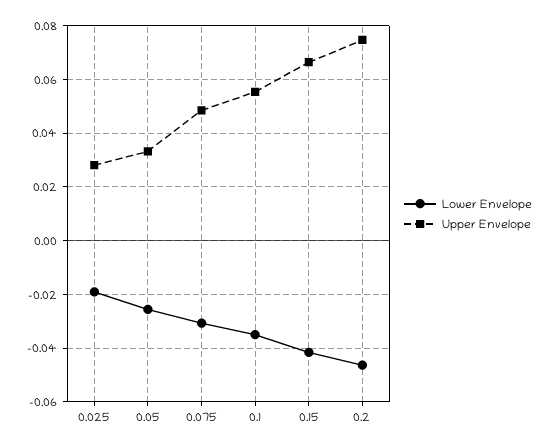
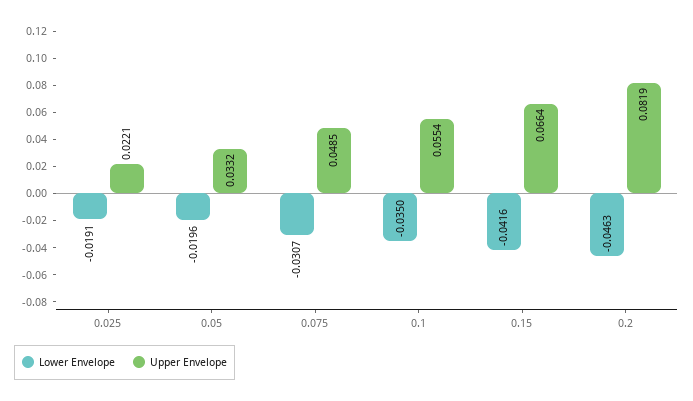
Upper Envelope, 0.025: 0.0275 -> 0.0221
Lower Envelope, 0.05: -0.025 -> -0.0196
Upper Envelope, 0.2: 0.075 -> 0.0819

